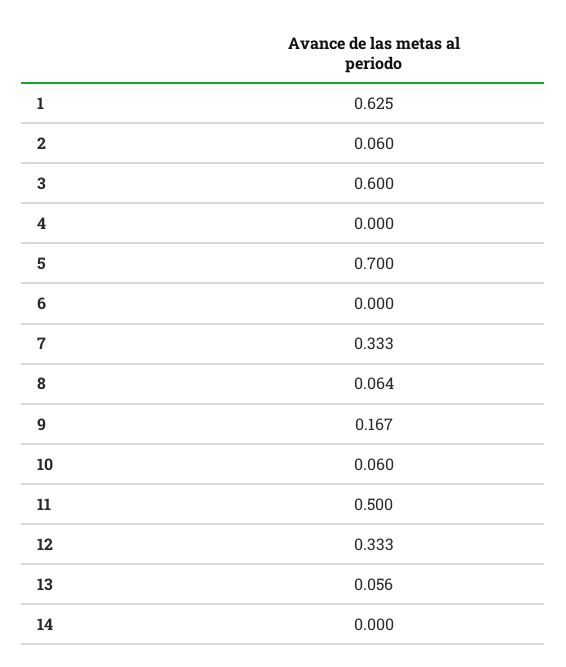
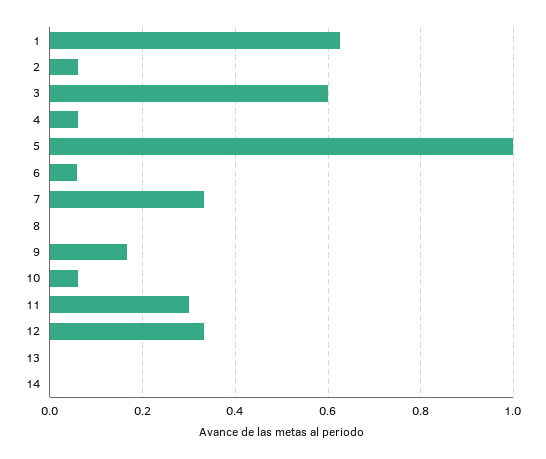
4: 0 -> 0.06
5: 0.7 -> 1
6: 0 -> 0.06
8: 0.064 -> 0
11: 0.5 -> 0.3
13: 0.056 -> 0

